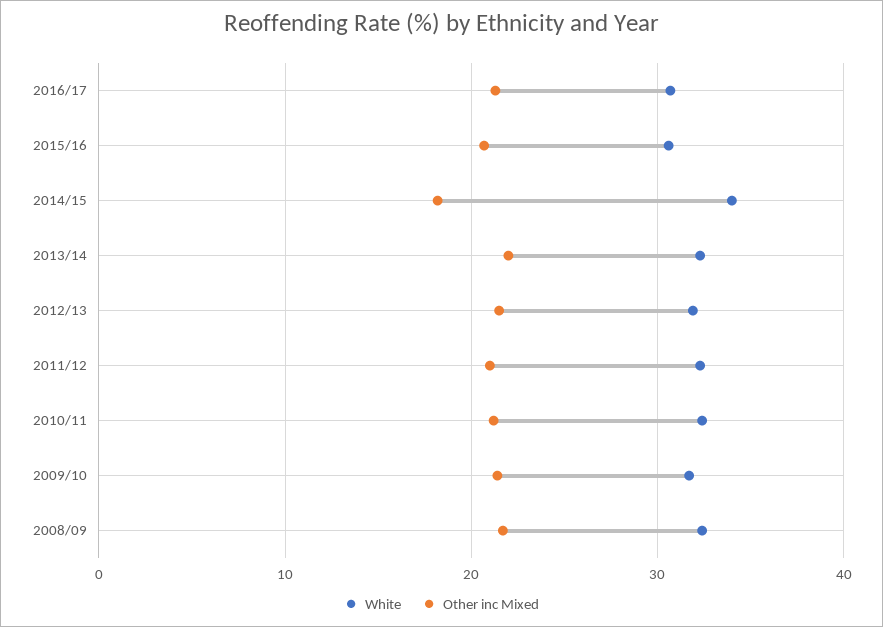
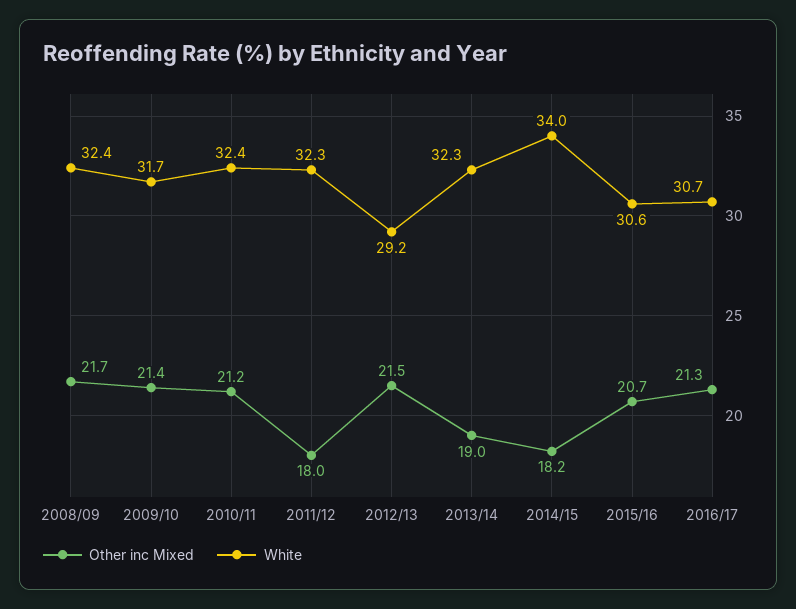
Other inc Mixed, 2013/14: 22 -> 19
White, 2012/13: 32 -> 29.2
Other inc Mixed, 2011/12: 21 -> 18

